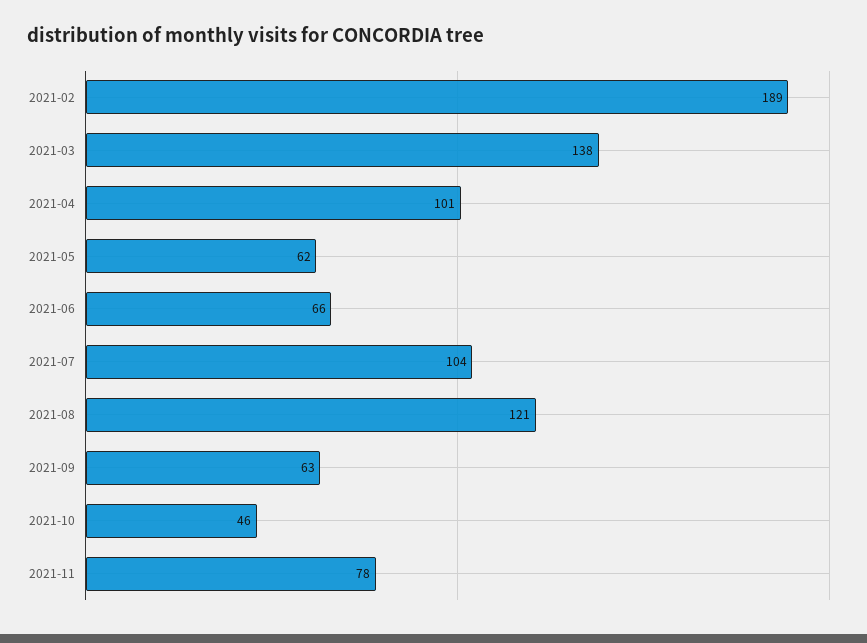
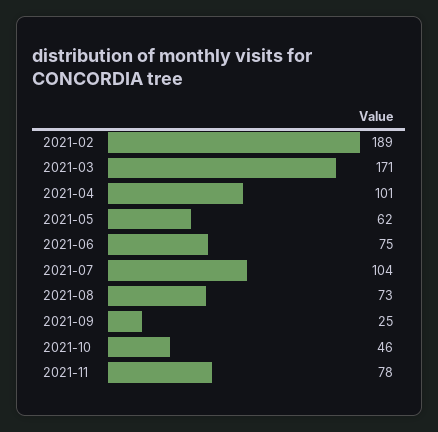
2021-03: 138 -> 171
2021-06: 66 -> 75
2021-08: 121 -> 73
2021-09: 63 -> 25

